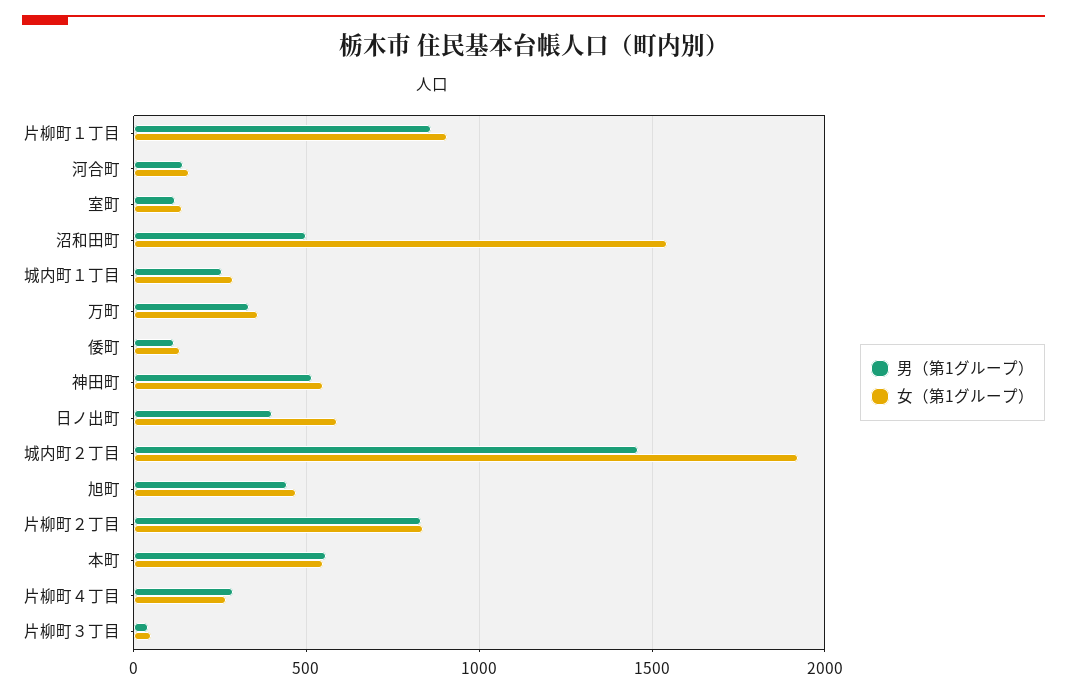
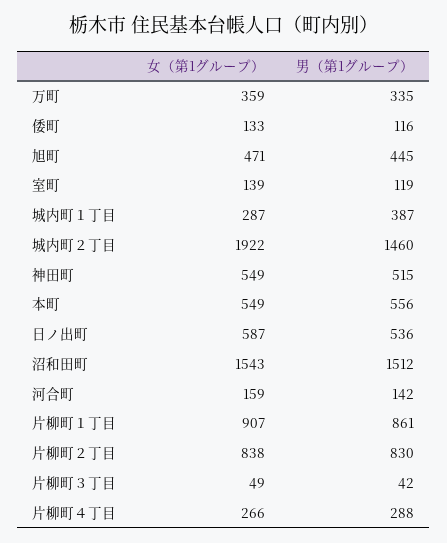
男（第1グループ）, 沼和田町: 500 -> 1512
男（第1グループ）, 城内町１丁目: 250 -> 387
男（第1グループ）, 日ノ出町: 400 -> 536

